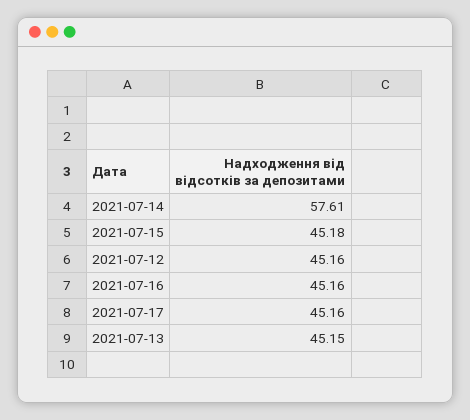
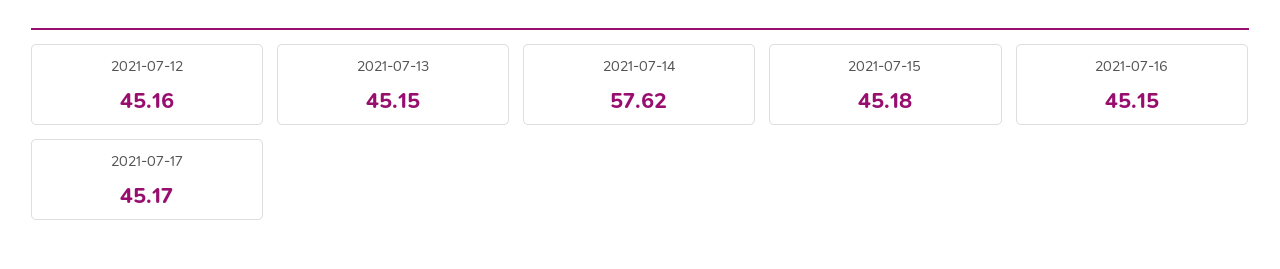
2021-07-14: 57.61 -> 57.62
2021-07-16: 45.16 -> 45.15
2021-07-17: 45.16 -> 45.17

